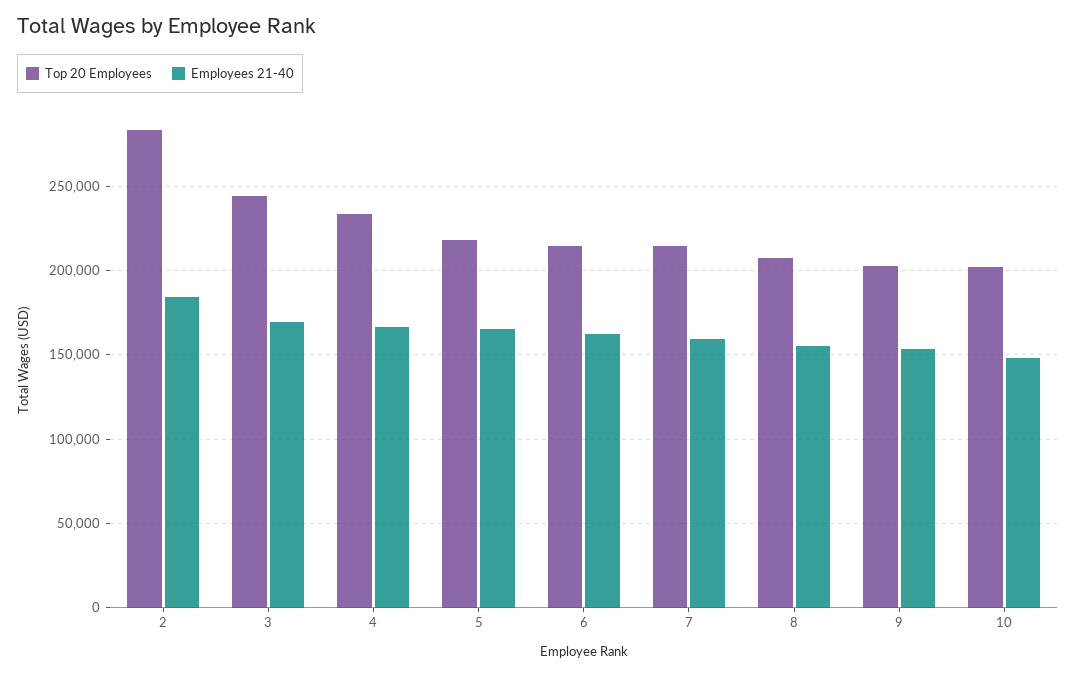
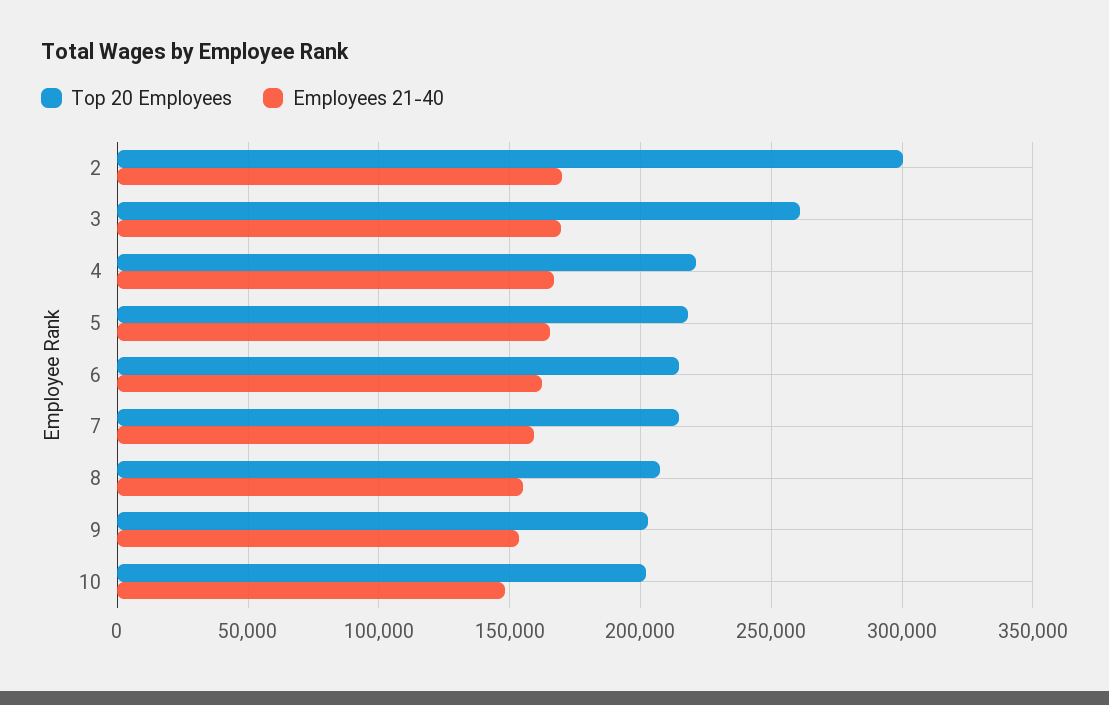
Top 20 Employees, 2: 285000 -> 300000
Employees 21-40, 2: 185000 -> 170000
Top 20 Employees, 3: 245000 -> 260000
Top 20 Employees, 4: 235000 -> 220000

